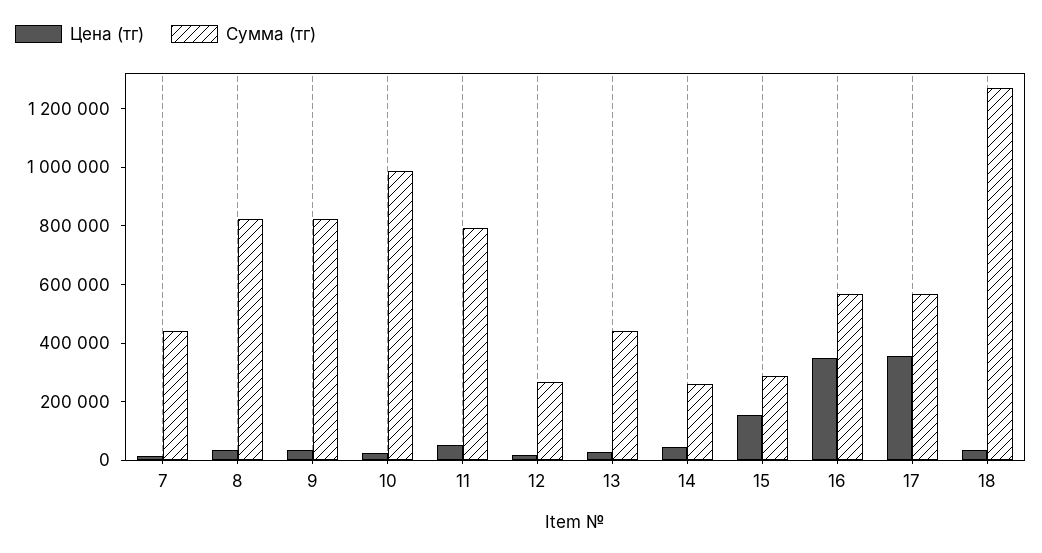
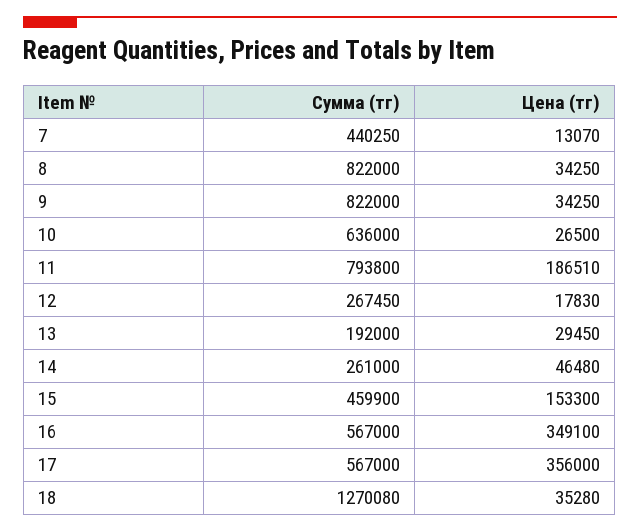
Сумма (тг), 10: 1000000 -> 636000
Цена (тг), 11: 50000 -> 186510
Сумма (тг), 13: 450000 -> 192000
Сумма (тг), 15: 300000 -> 459900

